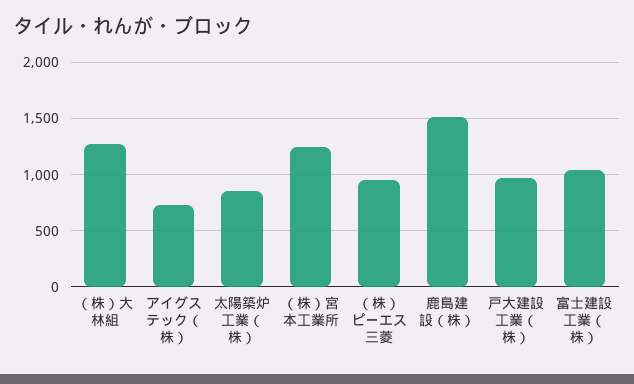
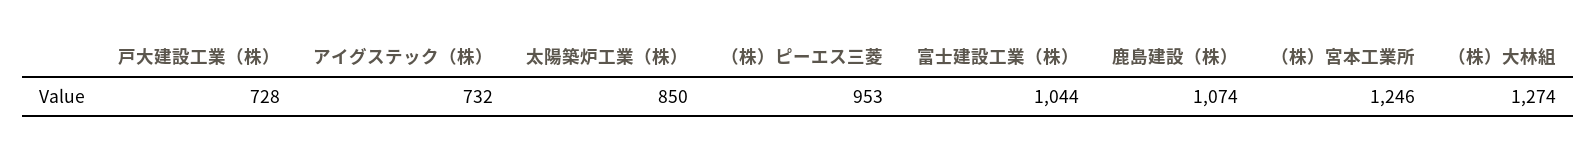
鹿島建設（株）: 1500 -> 1074
戸大建設工業（株）: 1000 -> 728

